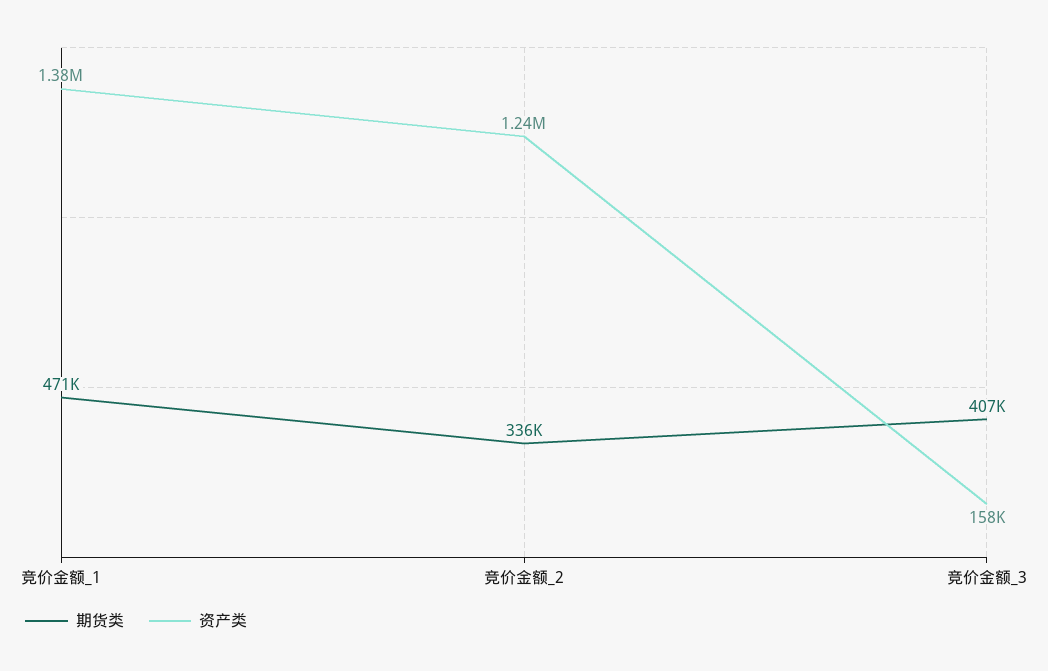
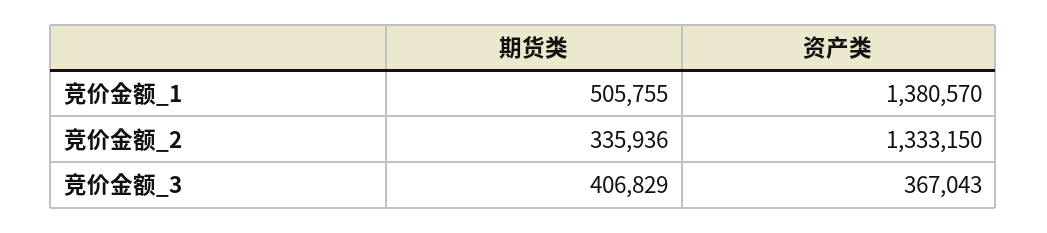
期货类, 竞价金额_1: 471000 -> 505755
资产类, 竞价金额_2: 1240000 -> 1333150
资产类, 竞价金额_3: 158000 -> 367043

